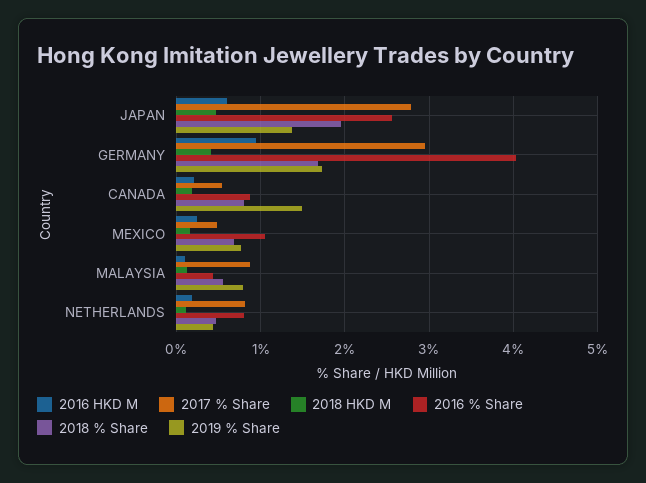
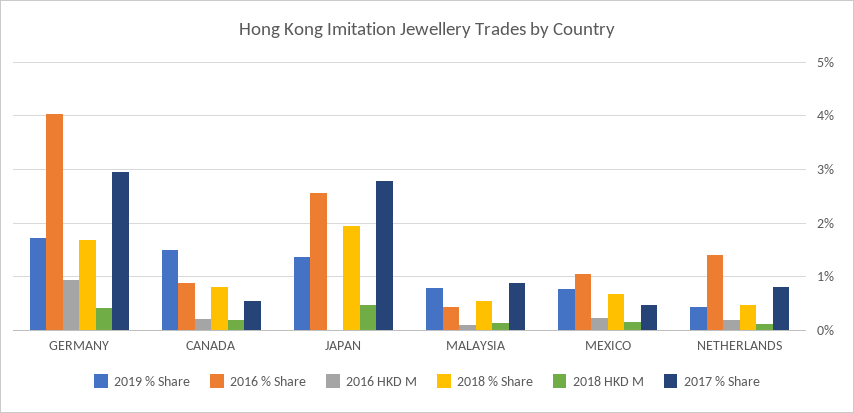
2016 HKD M, JAPAN: 0.6 -> 0
2016 % Share, NETHERLANDS: 0.8 -> 1.4

